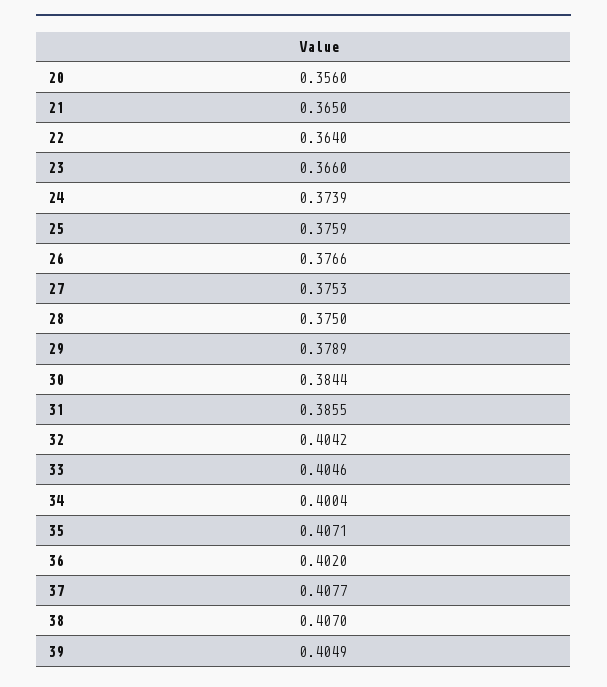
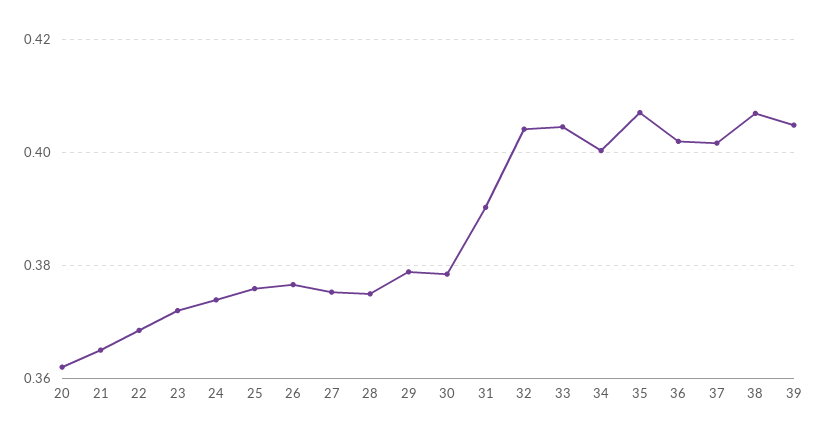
20: 0.356 -> 0.362
22: 0.364 -> 0.368
23: 0.366 -> 0.372
30: 0.3844 -> 0.378
31: 0.3855 -> 0.39
37: 0.4077 -> 0.402

